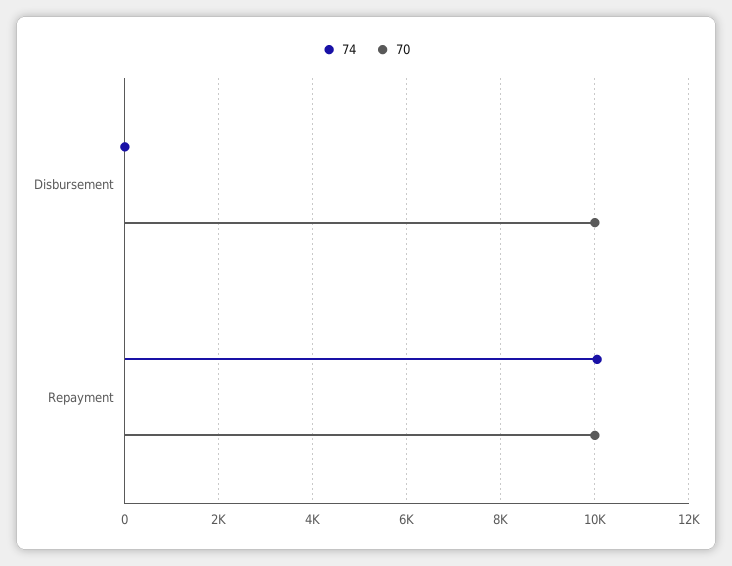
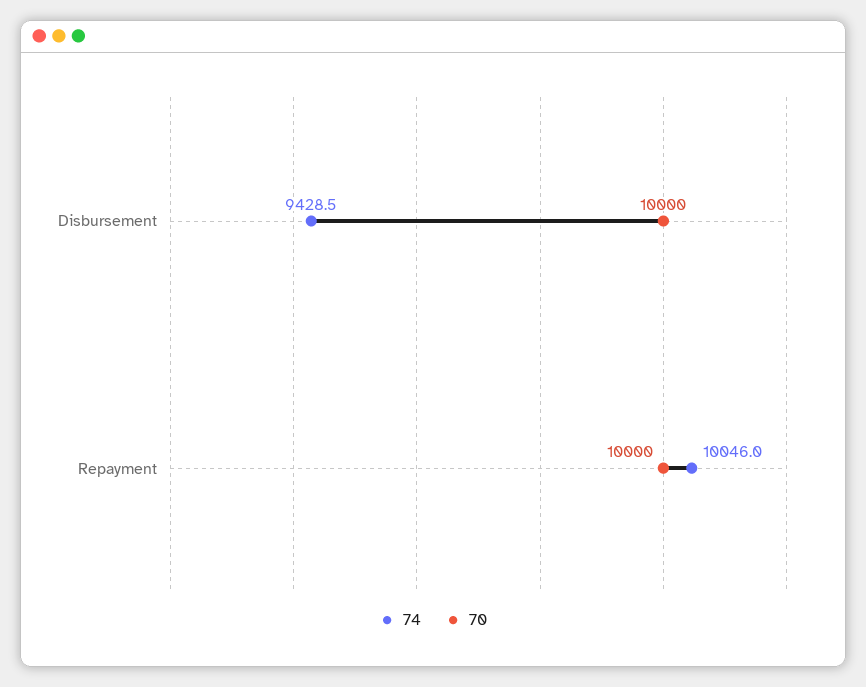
74, Disbursement: 0 -> 9428.5

